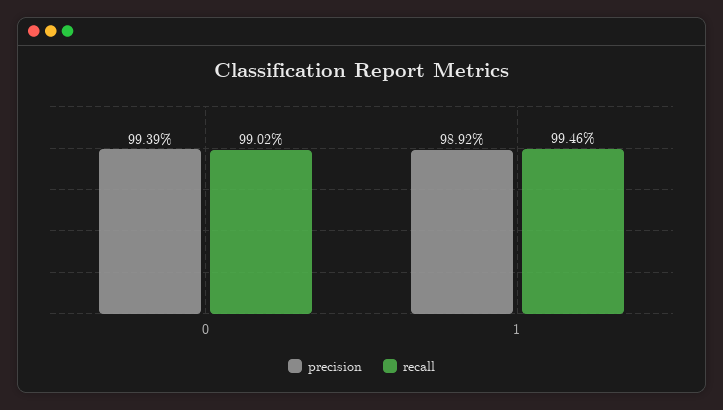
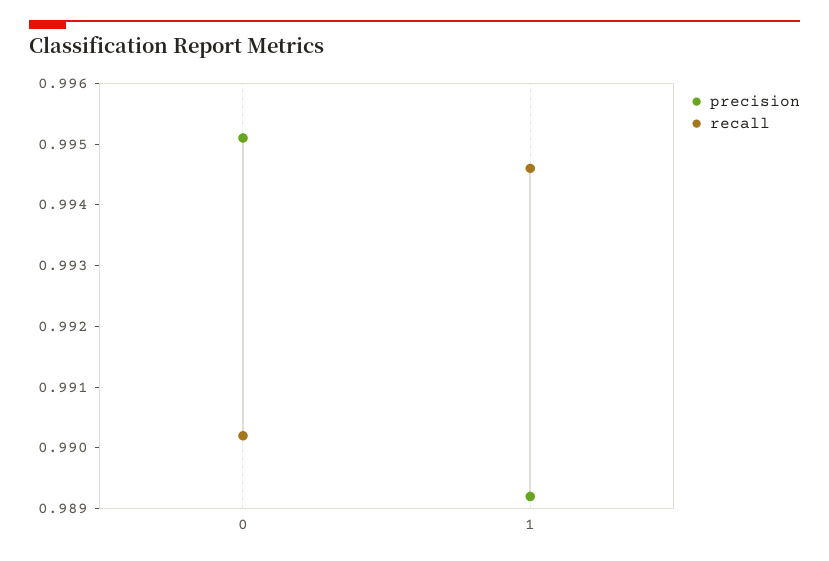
precision, 0: 0.9939 -> 0.995

